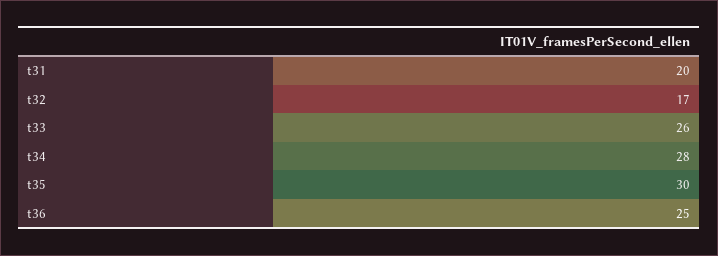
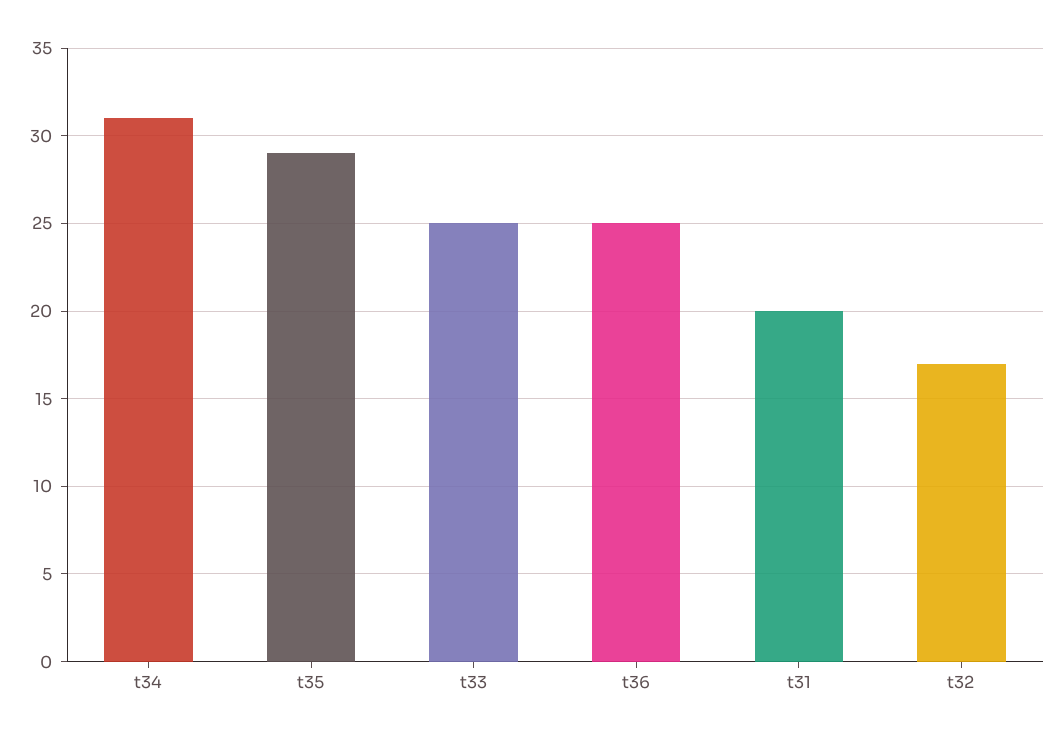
t33: 26 -> 25
t34: 28 -> 31
t35: 30 -> 29

